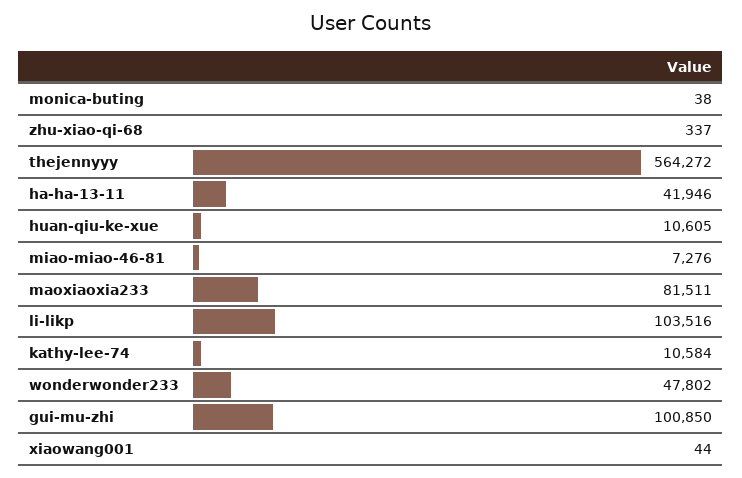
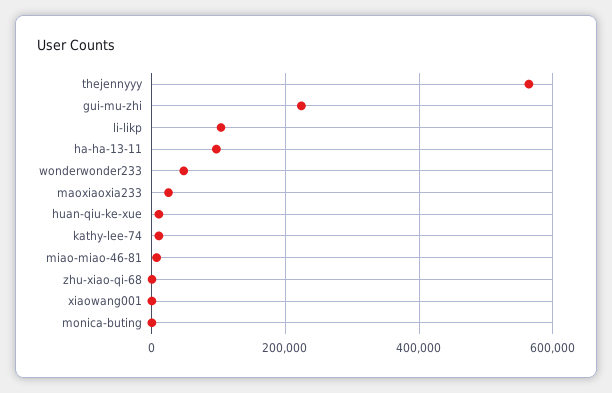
ha-ha-13-11: 41946 -> 100000
maoxiaoxia233: 81511 -> 20000
gui-mu-zhi: 100850 -> 220000

